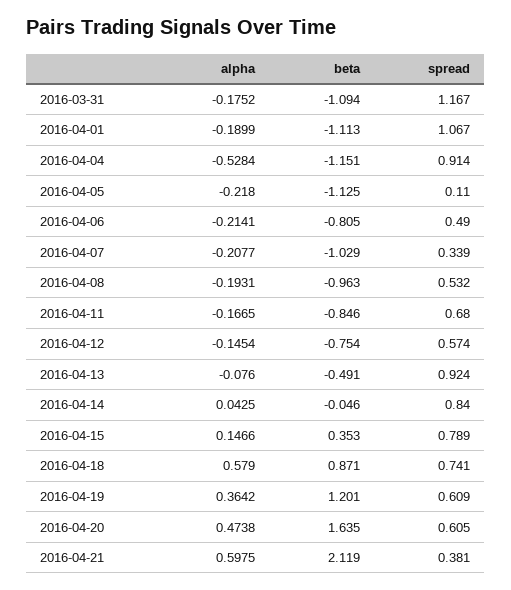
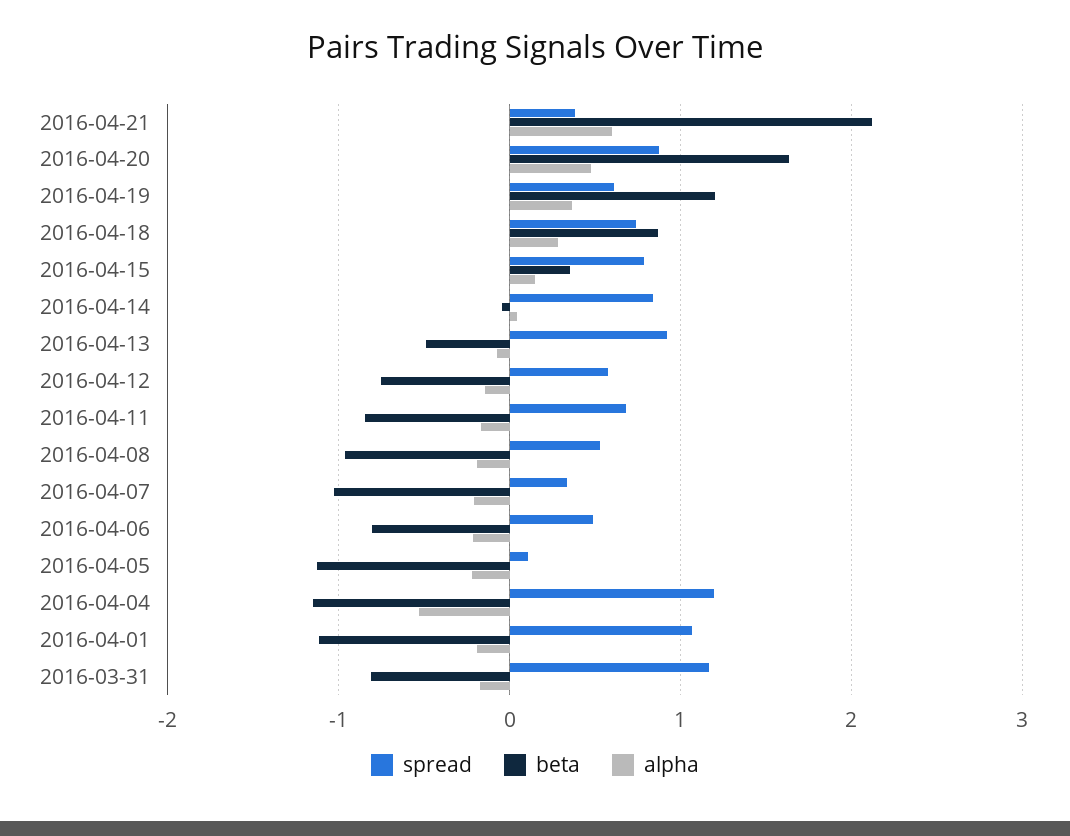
beta, 2016-03-31: -1.094 -> -0.8
spread, 2016-04-04: 0.914 -> 1.2
alpha, 2016-04-18: 0.579 -> 0.3
spread, 2016-04-20: 0.605 -> 0.9

